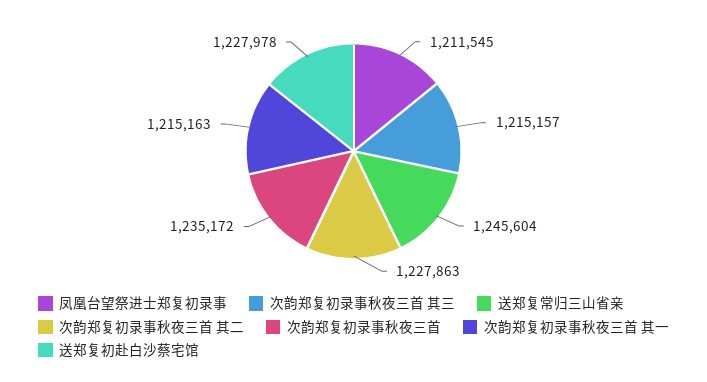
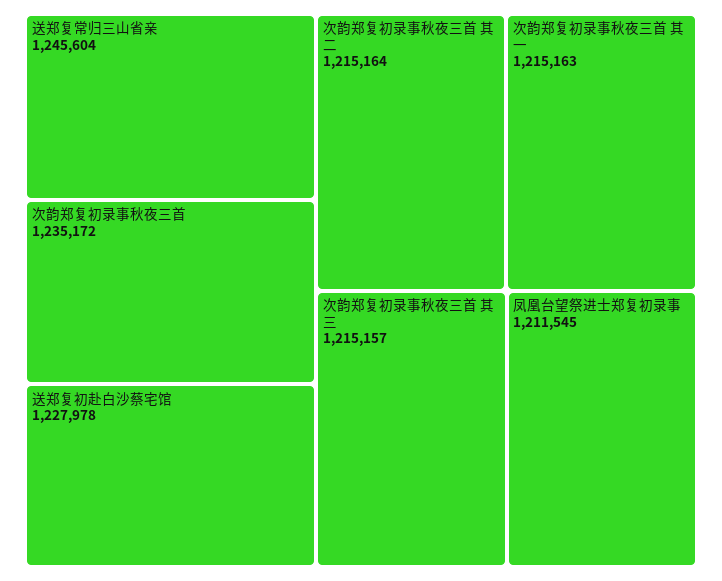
次韵郑复初录事秋夜三首 其二: 1227863 -> 1215164

